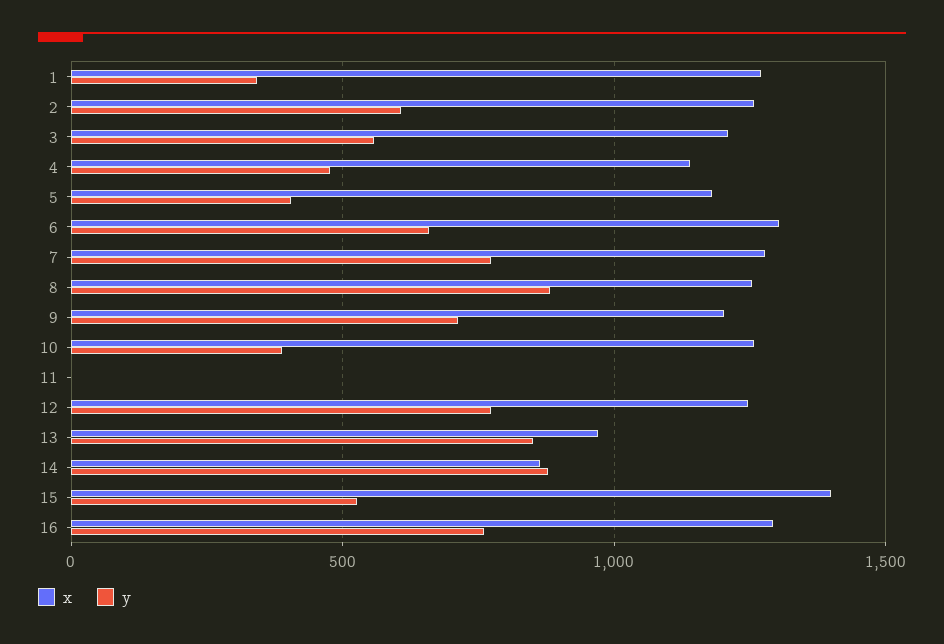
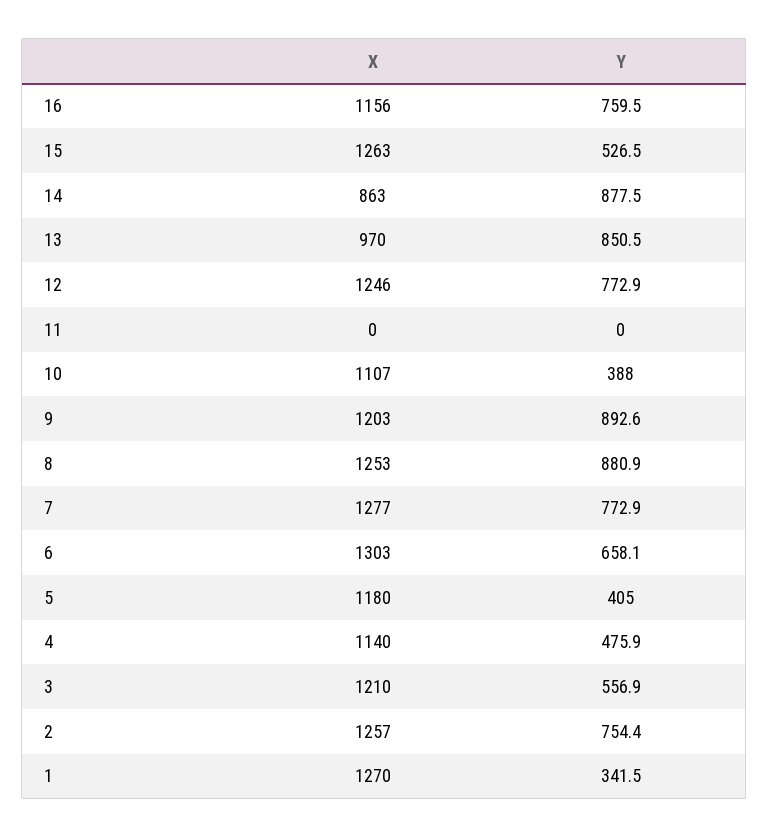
y, 2: 600 -> 754.4
y, 9: 700 -> 892.6
x, 10: 1250 -> 1107
x, 15: 1400 -> 1263
x, 16: 1300 -> 1156

